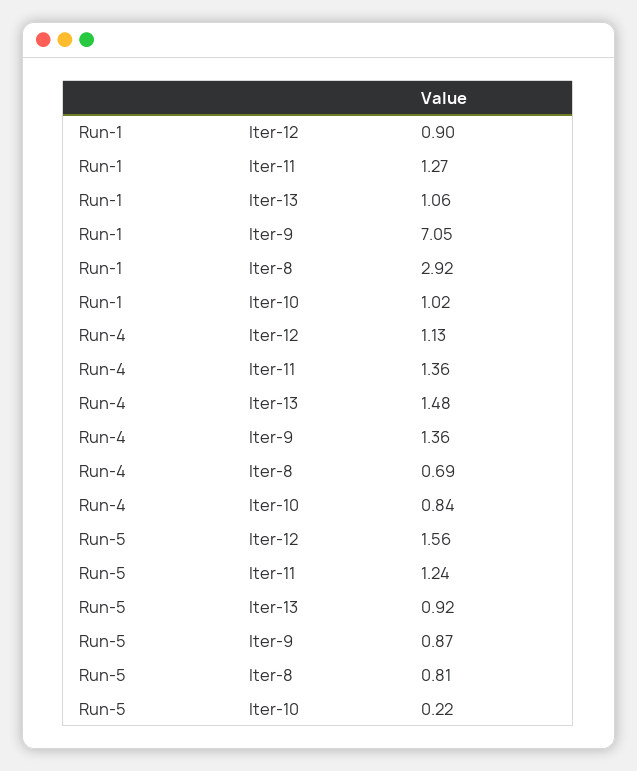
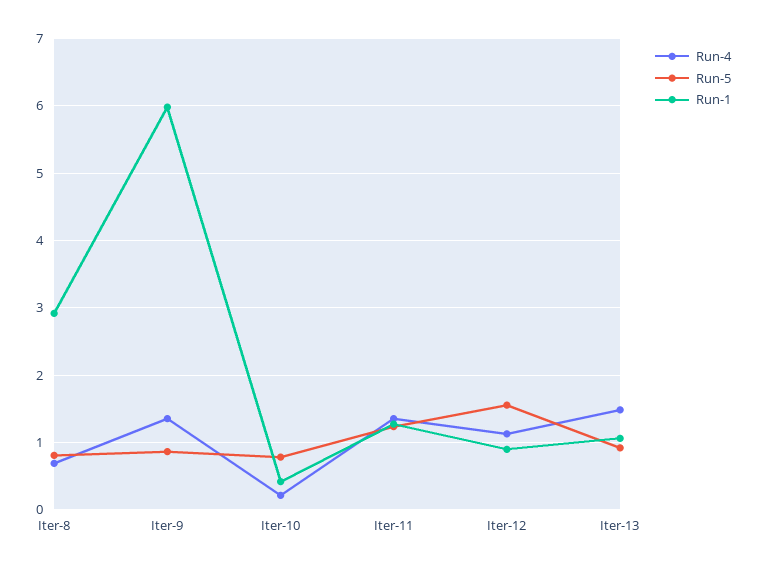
Run-1, Iter-9: 7.05 -> 6
Run-1, Iter-10: 1.02 -> 0.4
Run-4, Iter-10: 0.84 -> 0.2
Run-5, Iter-10: 0.22 -> 0.8

